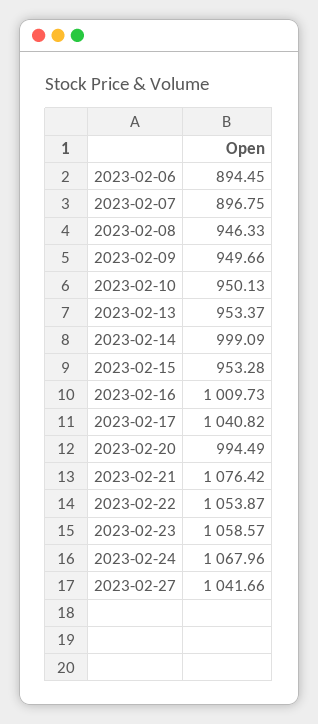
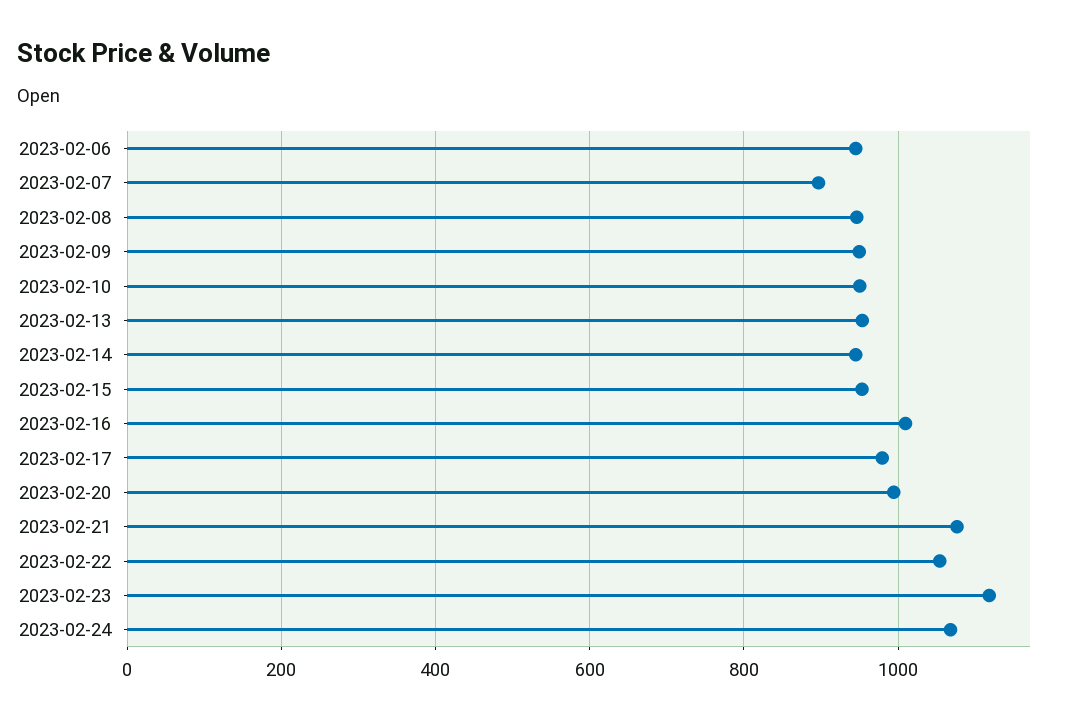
2023-02-06: 894.45 -> 940
2023-02-14: 999.09 -> 940
2023-02-17: 1040.82 -> 980
2023-02-23: 1058.57 -> 1120
2023-02-27: 1041.66 -> none

